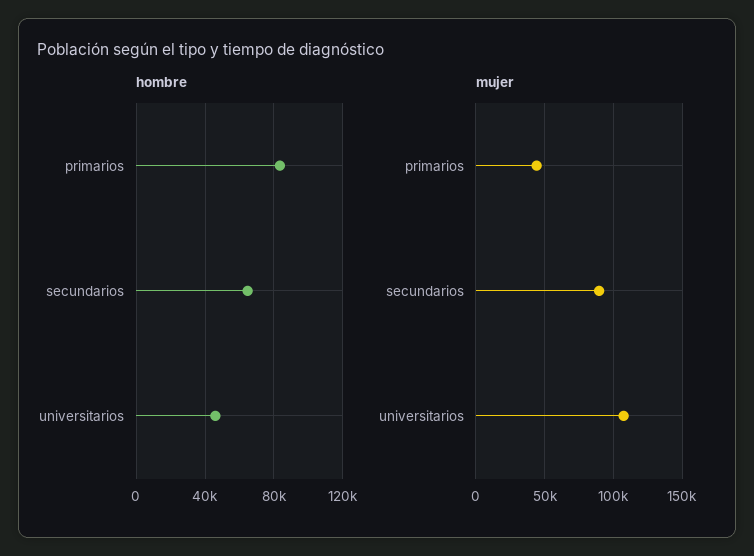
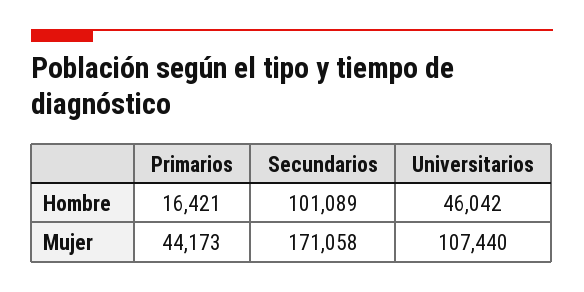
hombre, primarios: 85000 -> 16421
hombre, secundarios: 65000 -> 101089
mujer, secundarios: 90000 -> 171058

